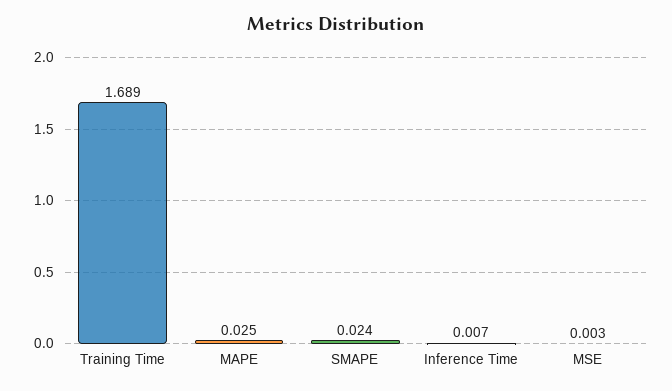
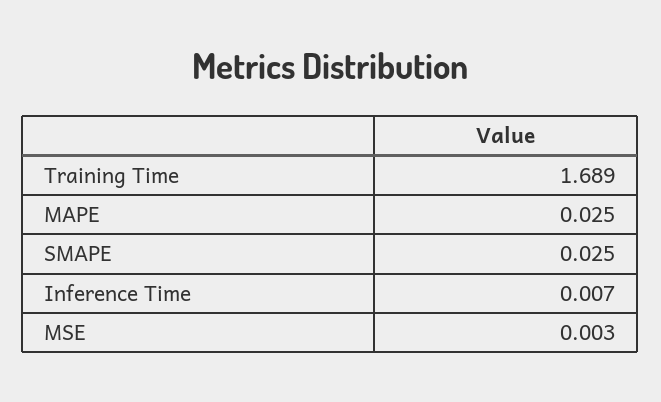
SMAPE: 0.024 -> 0.025

